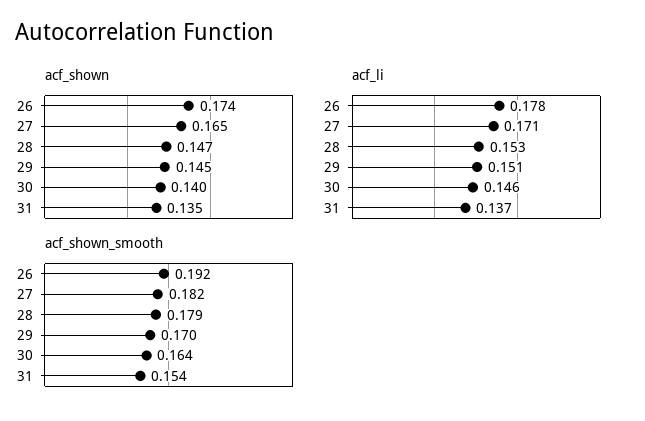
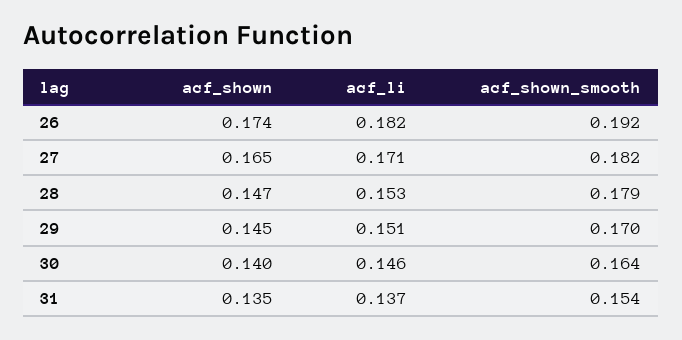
acf_li, 26: 0.178 -> 0.182

